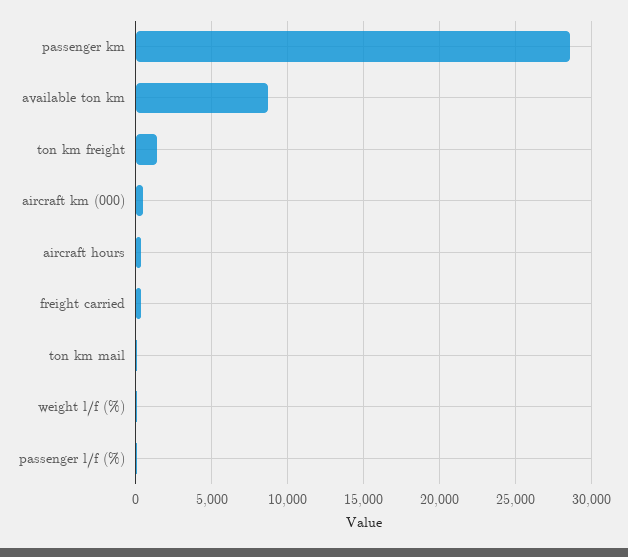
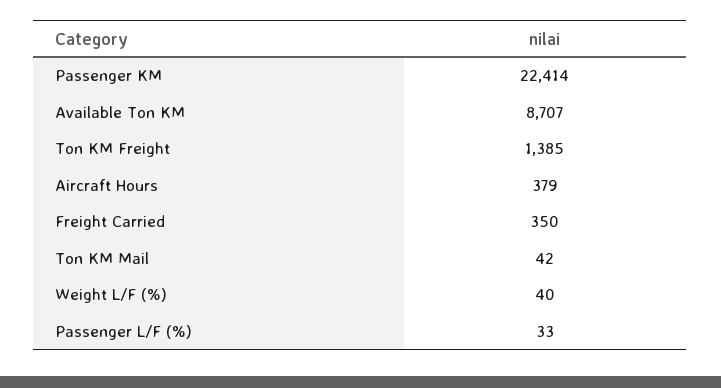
passenger km: 28500 -> 22414
aircraft km (000): 500 -> none

